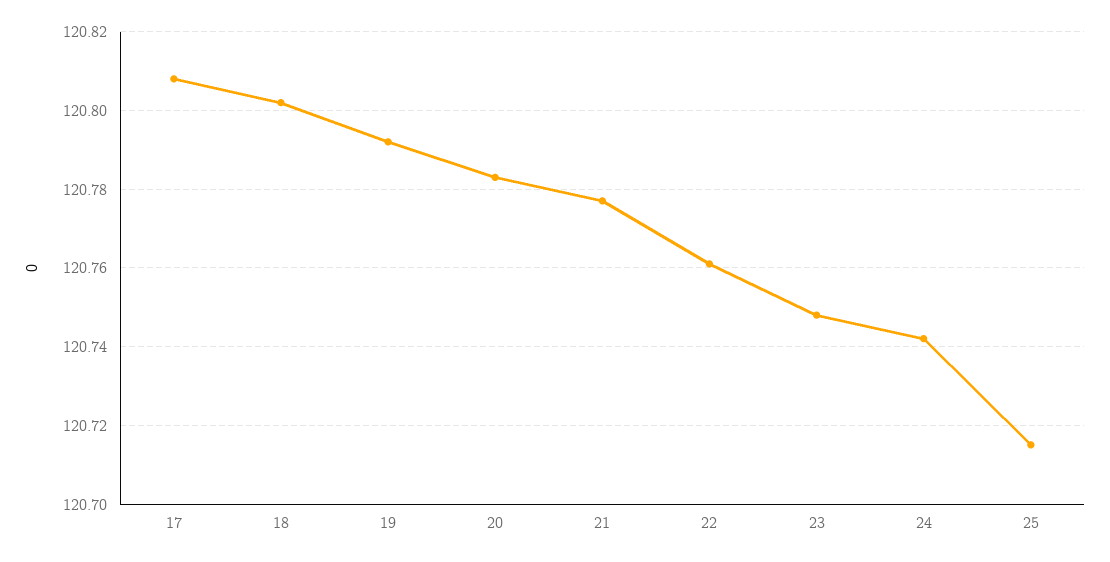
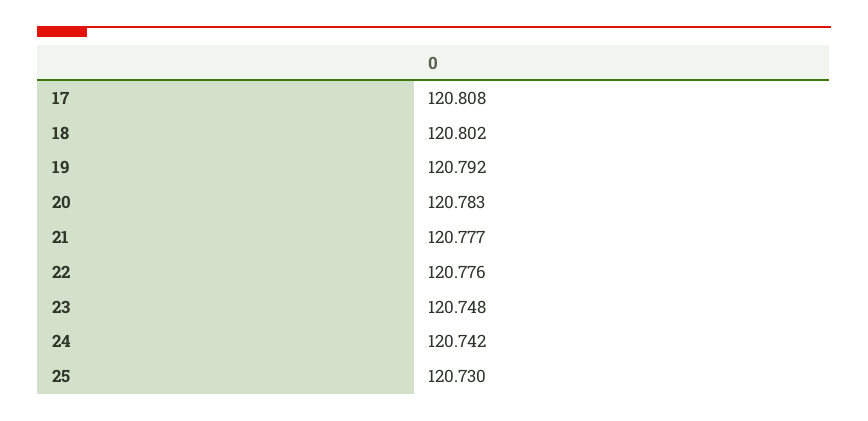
22: 120.76 -> 120.776
25: 120.715 -> 120.73

